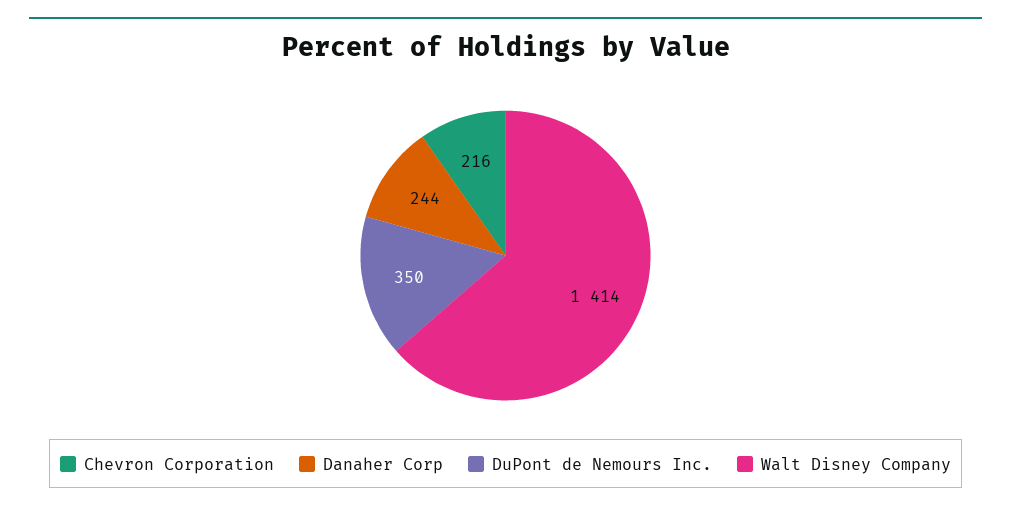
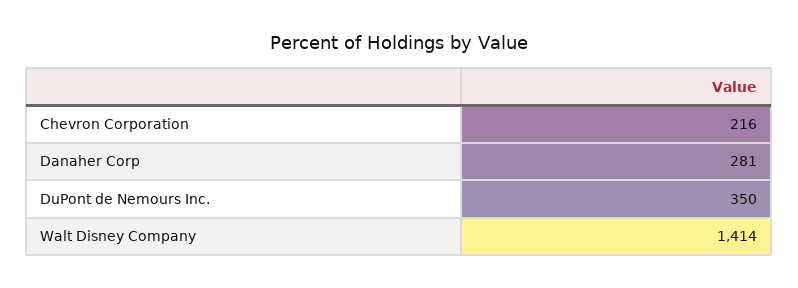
Danaher Corp: 244 -> 281

